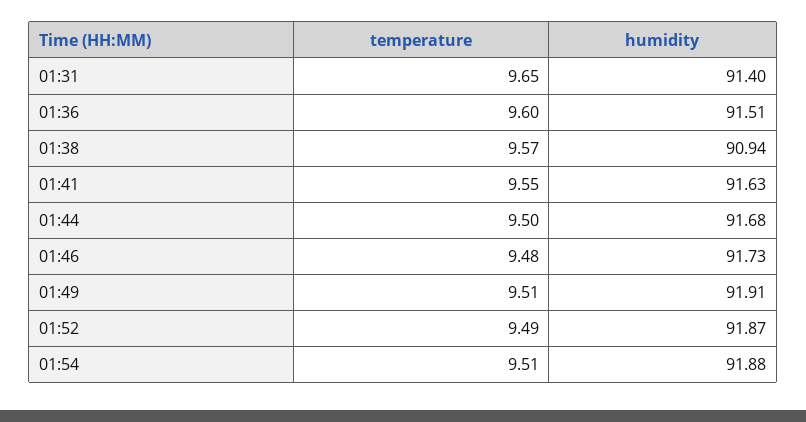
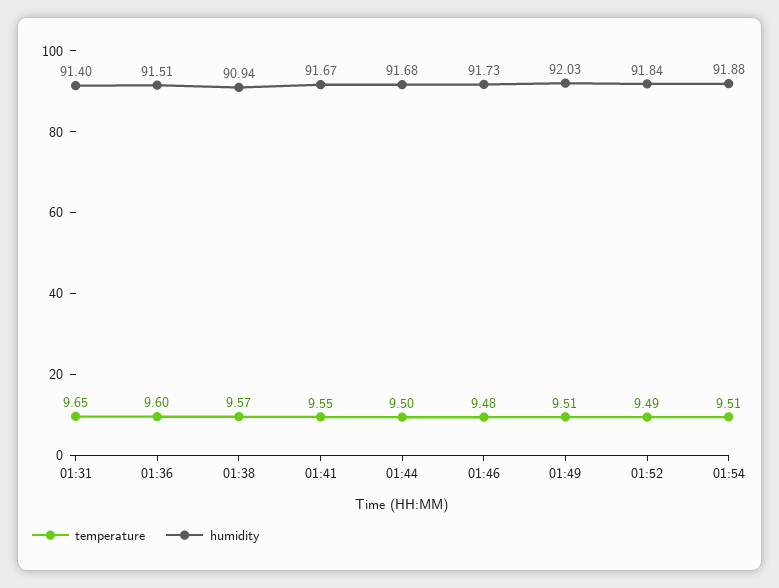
humidity, 01:41: 91.63 -> 91.67
humidity, 01:49: 91.91 -> 92.03
humidity, 01:52: 91.87 -> 91.84

